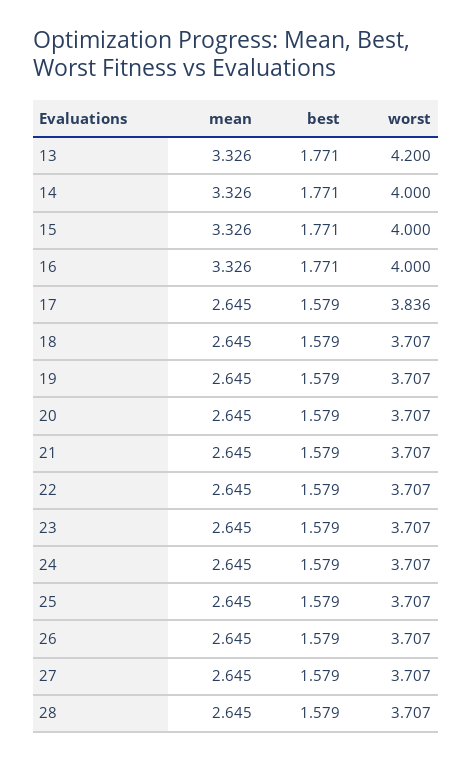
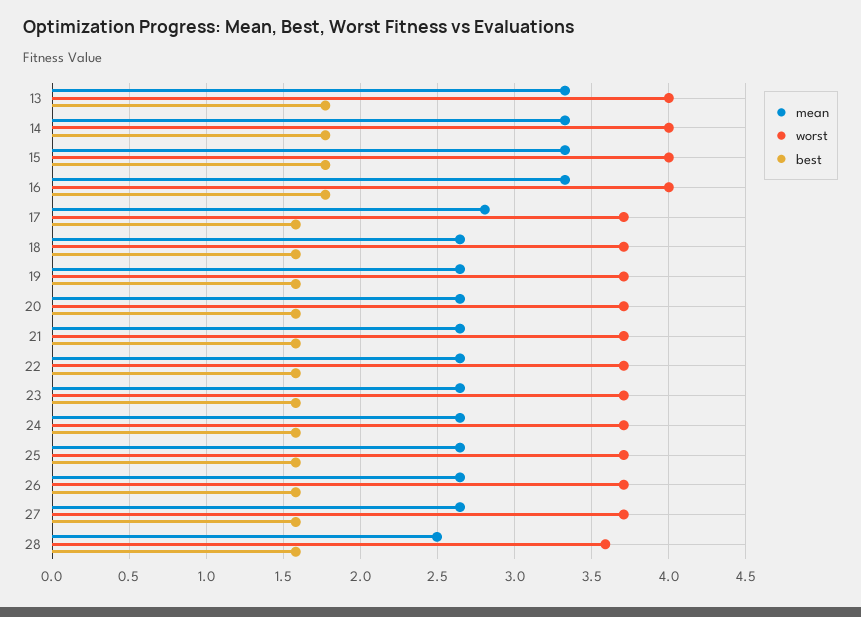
worst, 13: 4.2 -> 4
mean, 17: 2.645 -> 2.8
worst, 17: 3.836 -> 3.7
mean, 28: 2.645 -> 2.5
worst, 28: 3.707 -> 3.6

